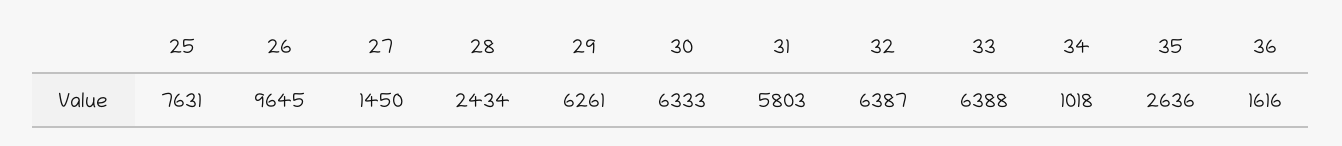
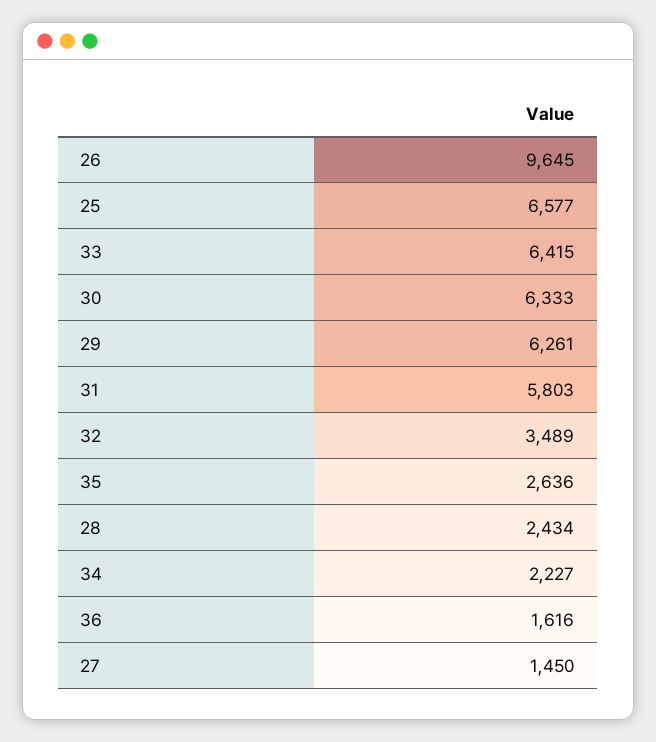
25: 7631 -> 6577
32: 6387 -> 3489
33: 6388 -> 6415
34: 1018 -> 2227

